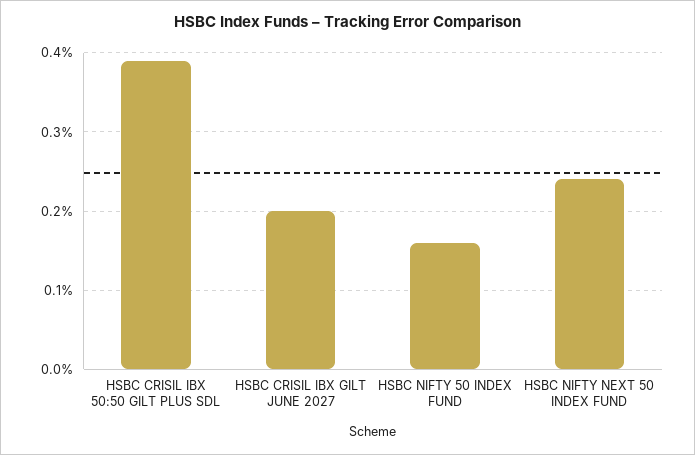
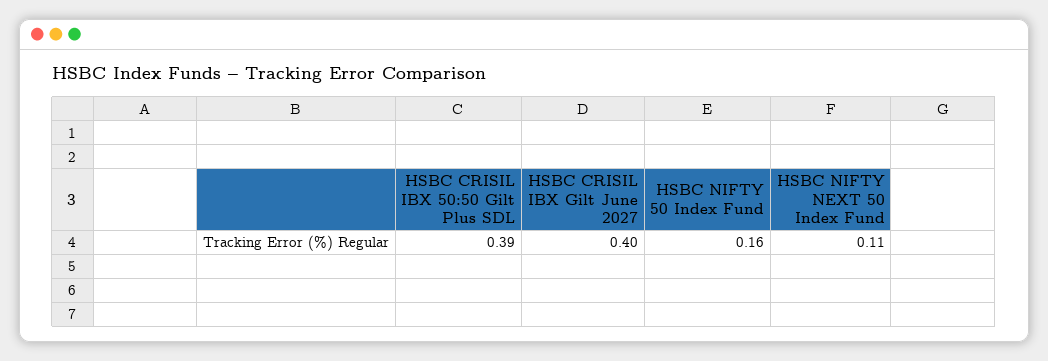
HSBC CRISIL IBX GILT JUNE 2027: 0.2 -> 0.4
HSBC NIFTY NEXT 50 INDEX FUND: 0.24 -> 0.11

